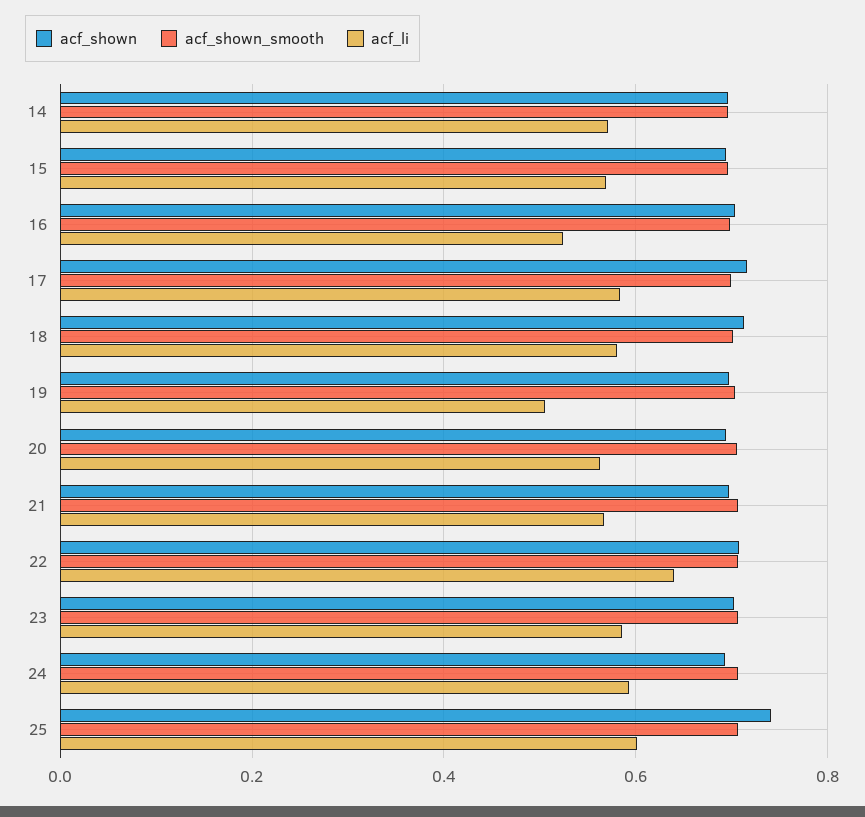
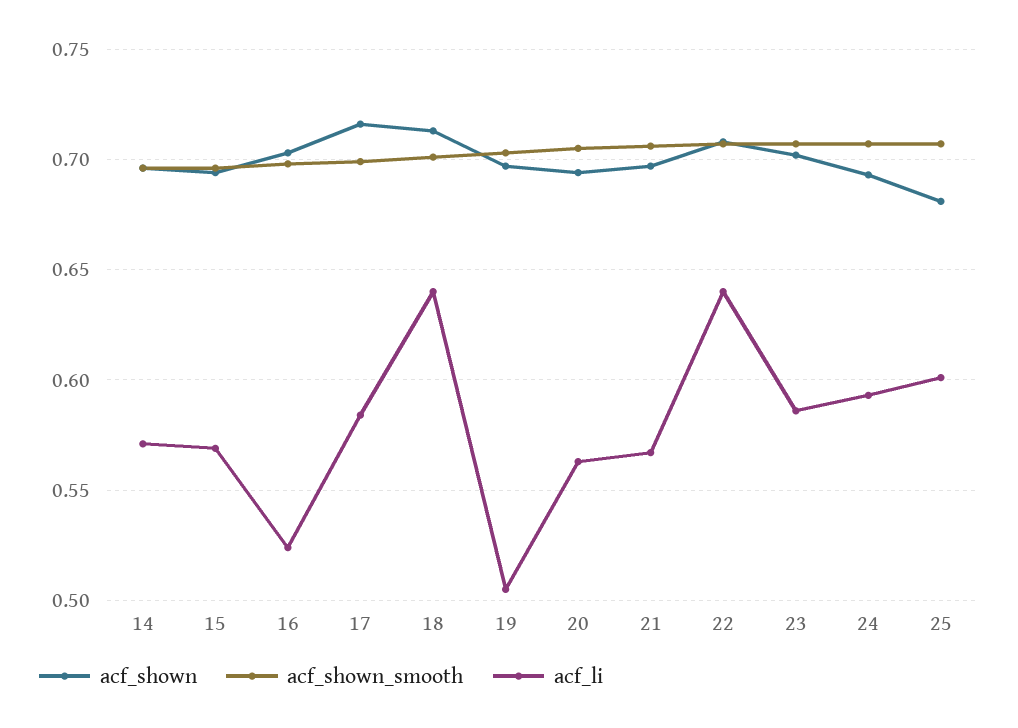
acf_li, 18: 0.58 -> 0.64
acf_shown, 25: 0.74 -> 0.68

